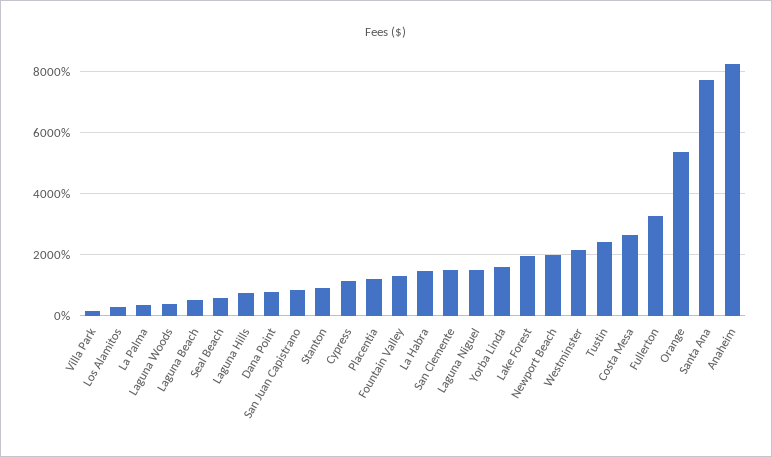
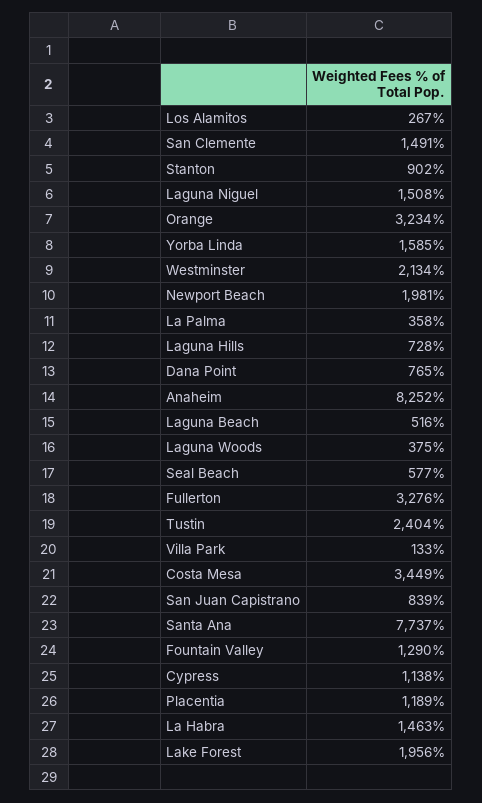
Costa Mesa: 2600 -> 3449
Orange: 5400 -> 3234

